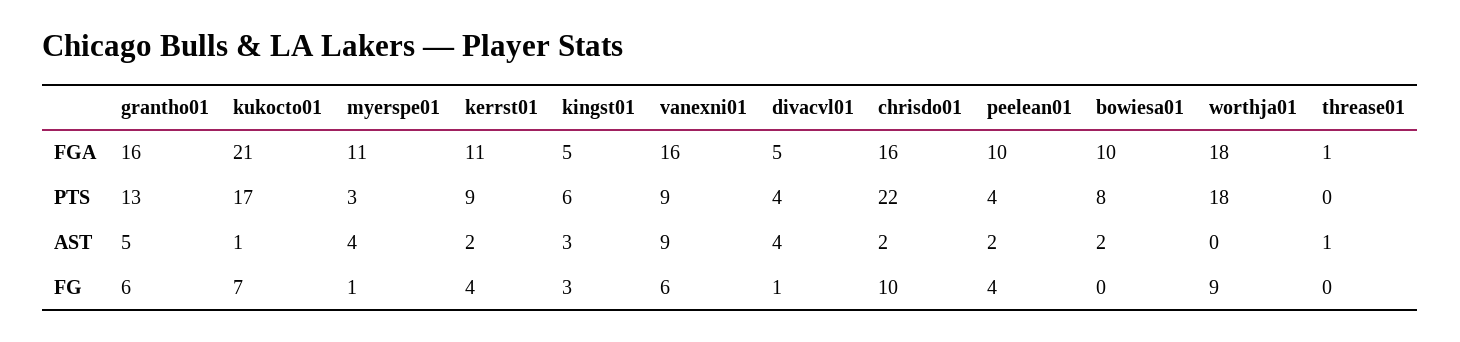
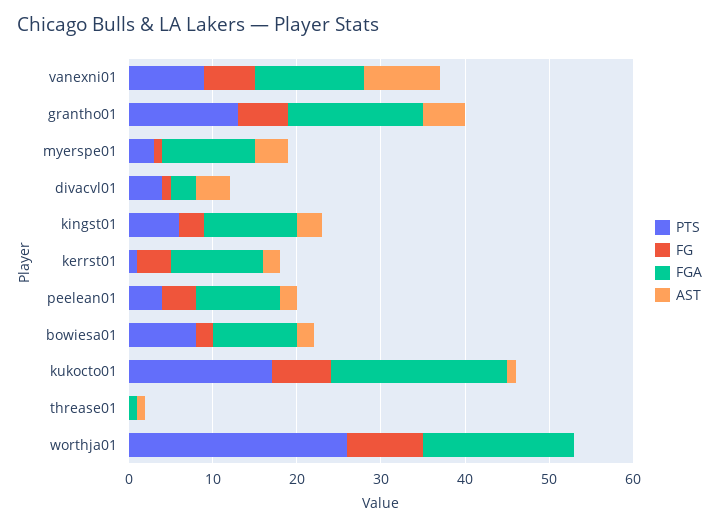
FGA, kingst01: 5 -> 11
FGA, vanexni01: 16 -> 13
FGA, divacvl01: 5 -> 3
FGA, chrisdo01: 16 -> none
PTS, kerrst01: 9 -> 1
PTS, chrisdo01: 22 -> none
PTS, worthja01: 18 -> 26
AST, chrisdo01: 2 -> none
FG, chrisdo01: 10 -> none
FG, bowiesa01: 0 -> 2

